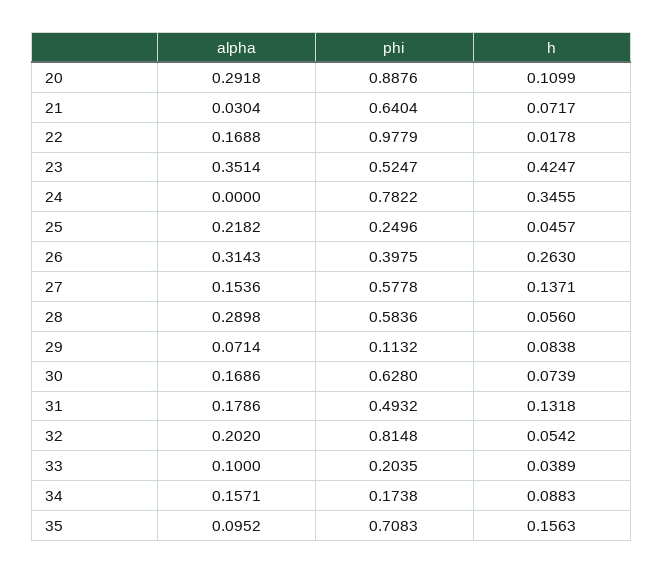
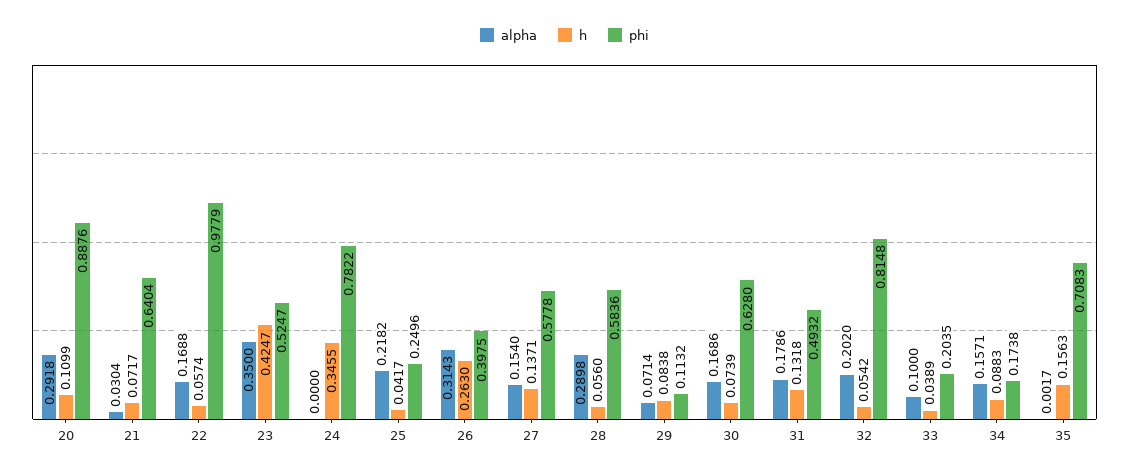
h, 22: 0.0178 -> 0.0574
alpha, 23: 0.3514 -> 0.35
h, 25: 0.0457 -> 0.0417
alpha, 27: 0.1536 -> 0.154
alpha, 35: 0.0952 -> 0.0017

